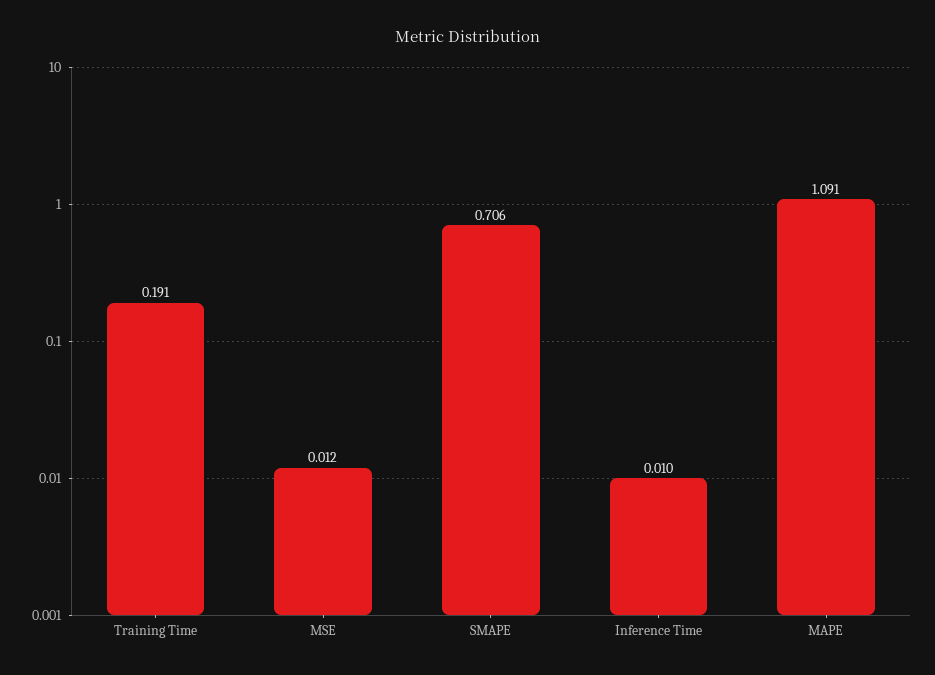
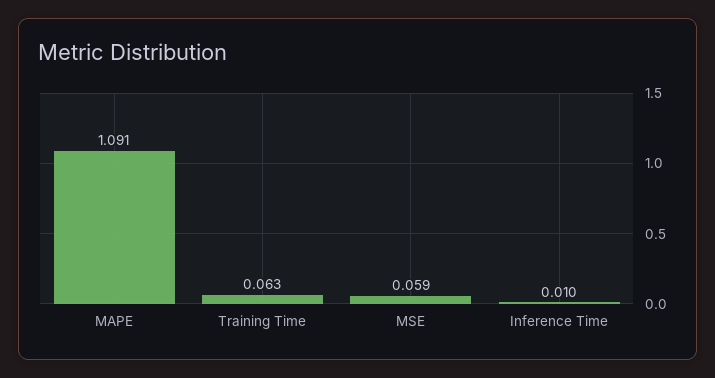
Training Time: 0.191 -> 0.063
MSE: 0.012 -> 0.059
SMAPE: 0.706 -> none

